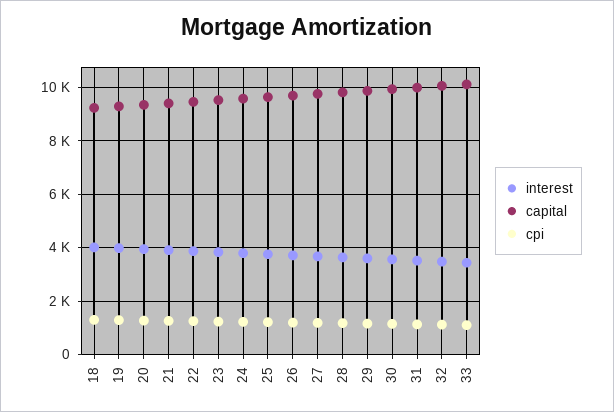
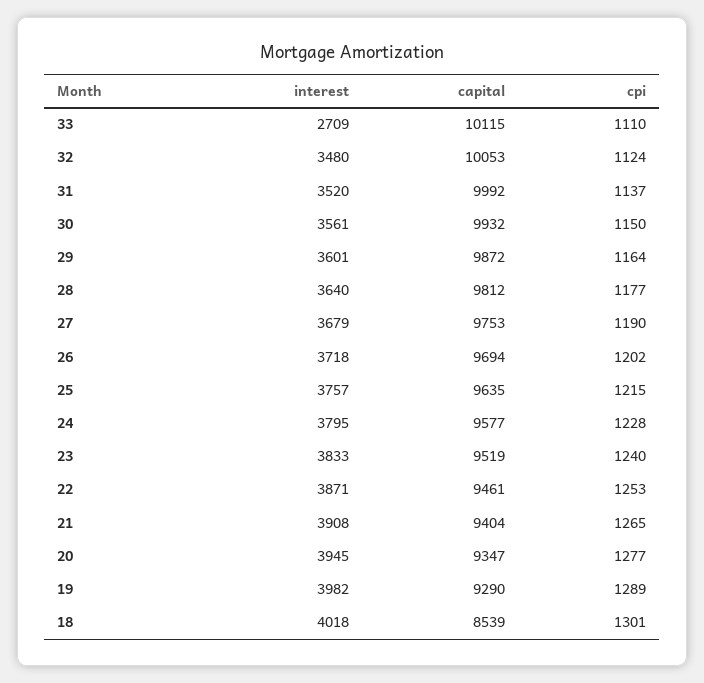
capital, 18: 9250 -> 8539
interest, 33: 3500 -> 2709

